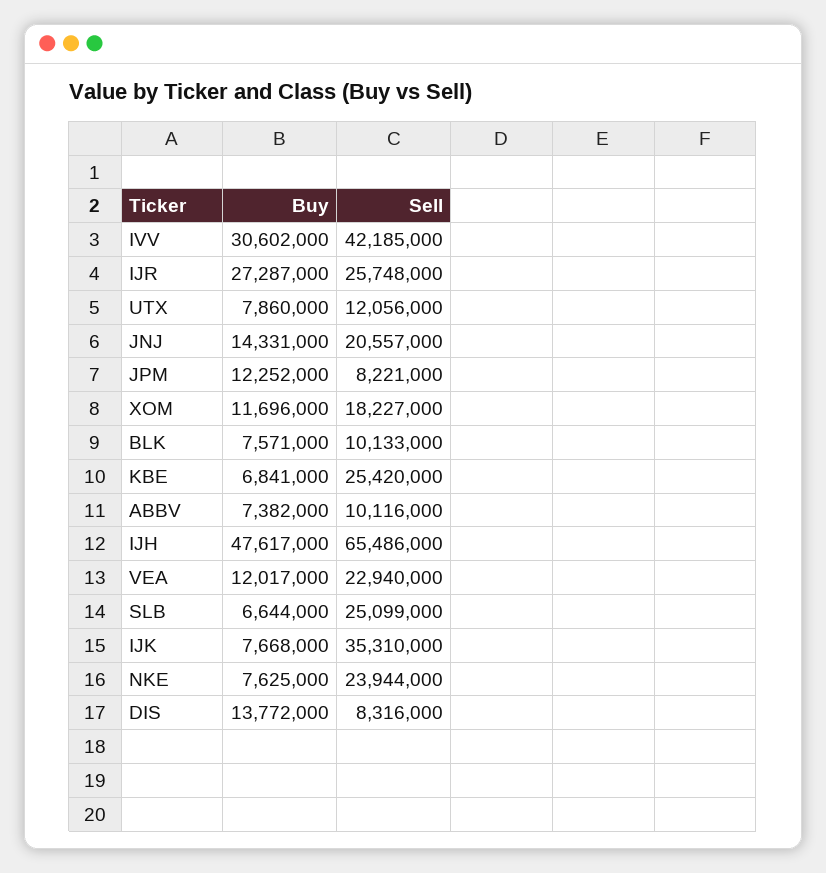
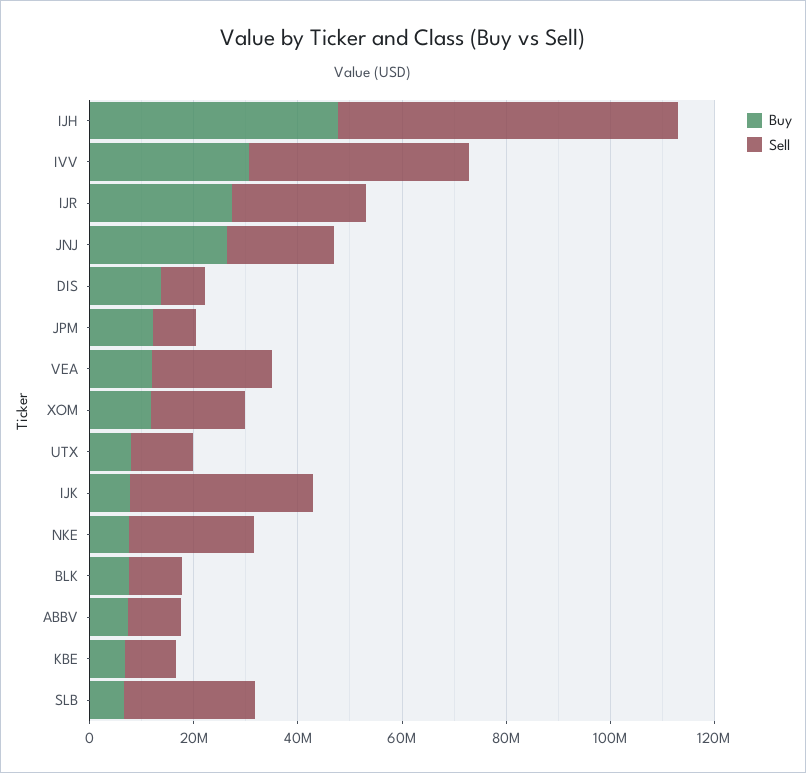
Buy, JNJ: 14331000 -> 25000000
Sell, KBE: 25420000 -> 10000000

